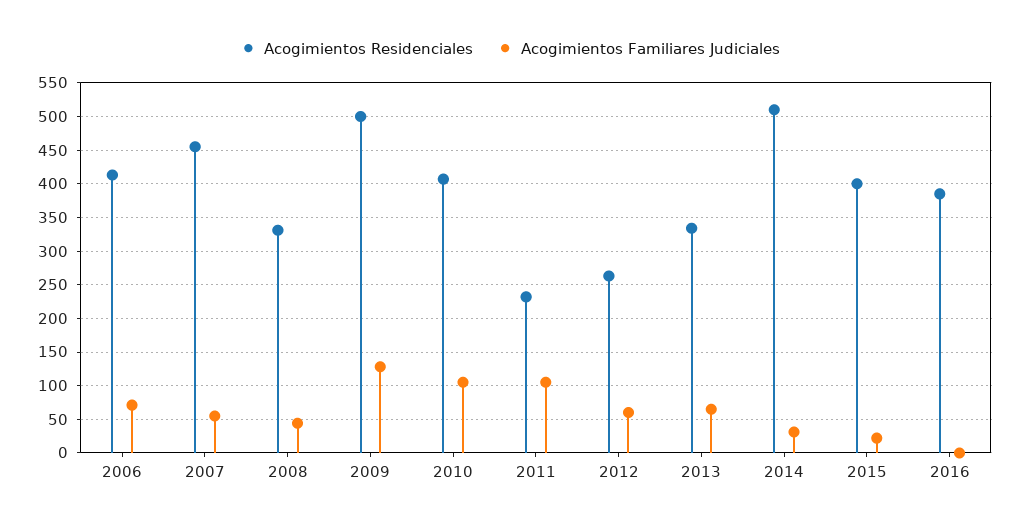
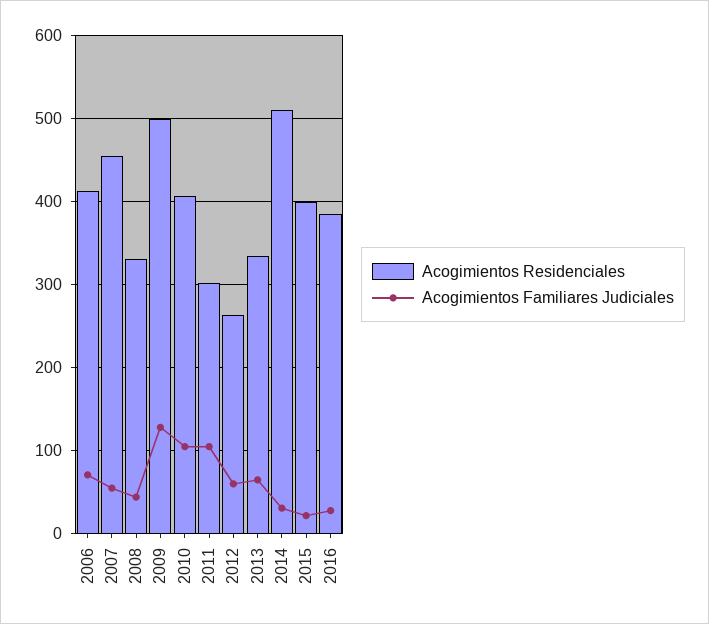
Acogimientos Residenciales, 2011: 230 -> 300
Acogimientos Familiares Judiciales, 2016: 0 -> 30

